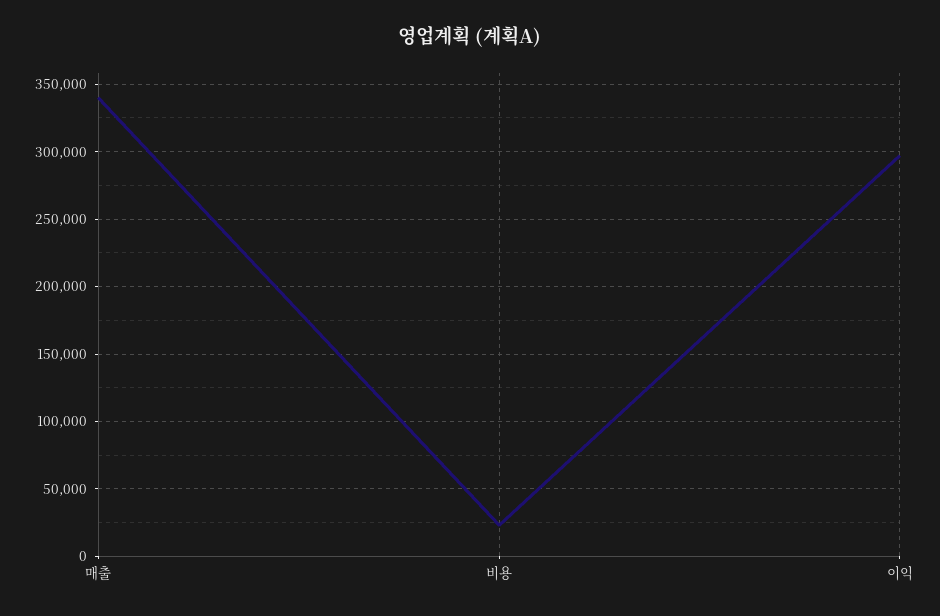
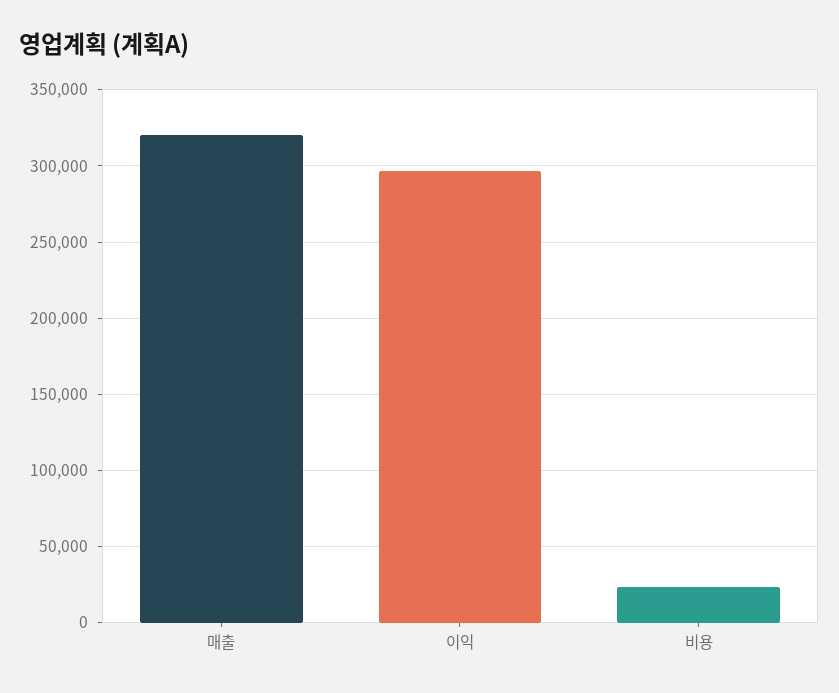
매출: 340000 -> 320000

